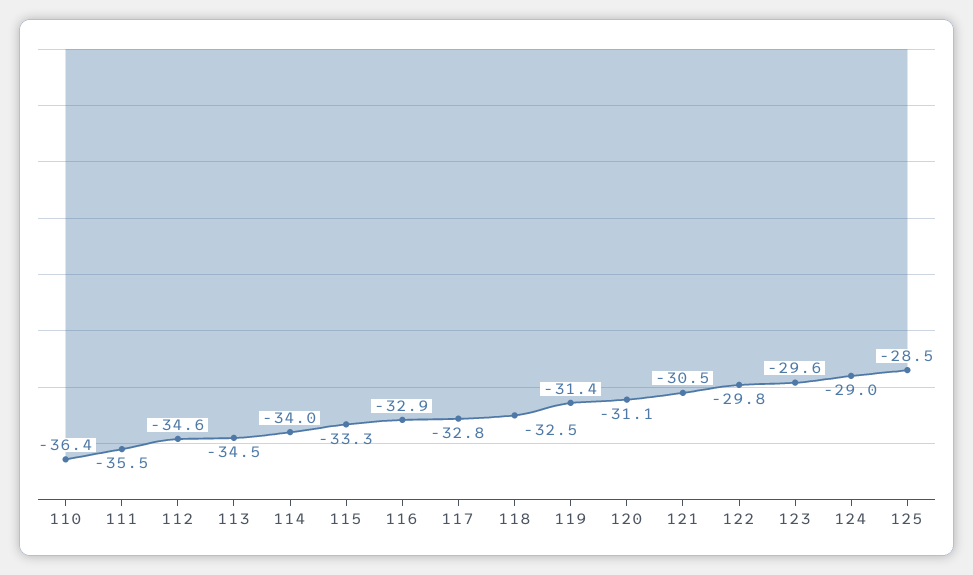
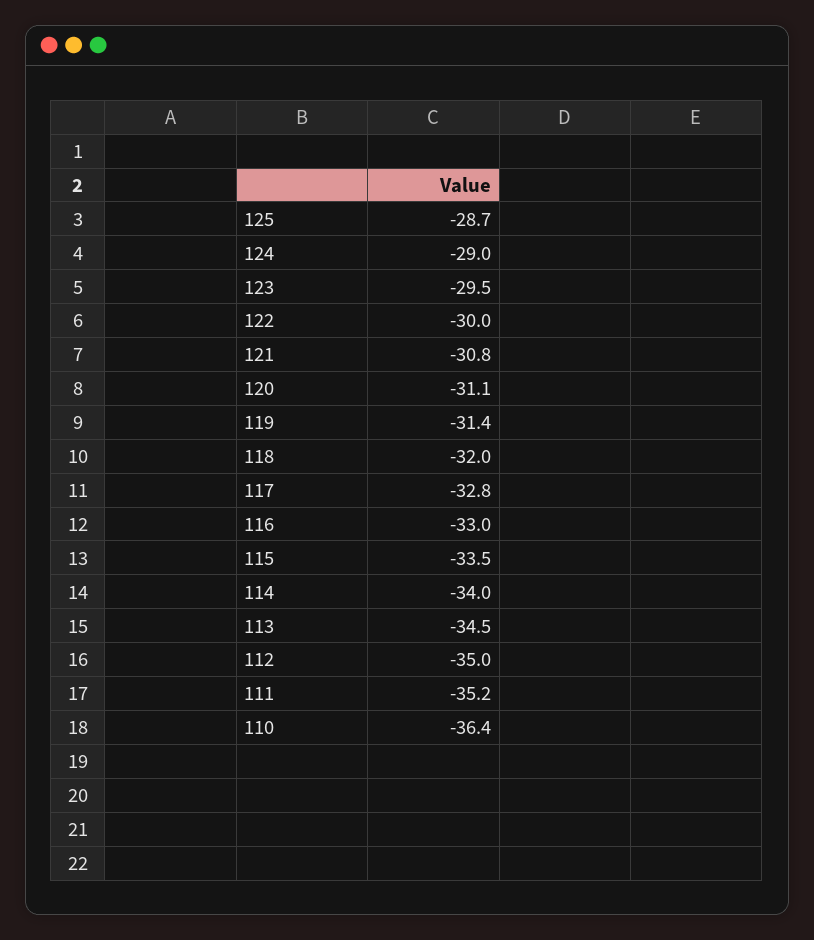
111: -35.5 -> -35.2
112: -34.6 -> -35
115: -33.3 -> -33.5
116: -32.9 -> -33
118: -32.5 -> -32
121: -30.5 -> -30.8
122: -29.8 -> -30
123: -29.6 -> -29.5
125: -28.5 -> -28.7

